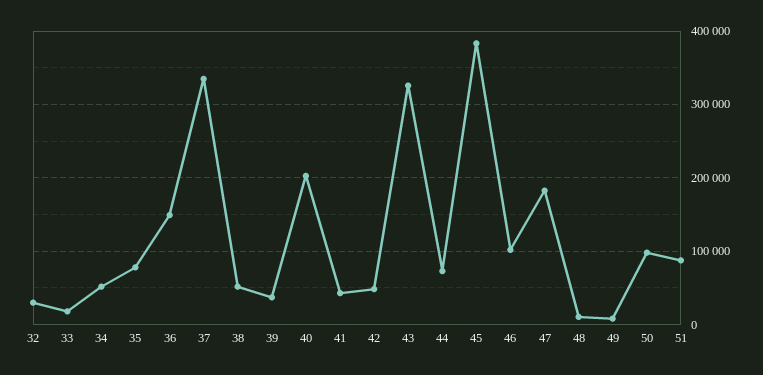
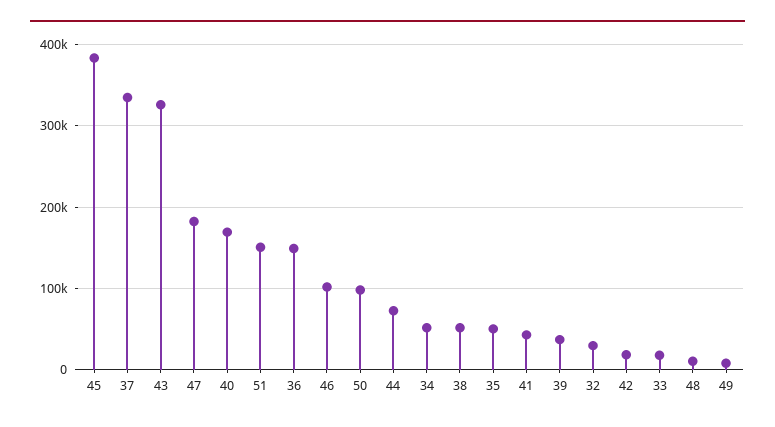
35: 80000 -> 50000
40: 200000 -> 170000
42: 50000 -> 20000
51: 90000 -> 150000

